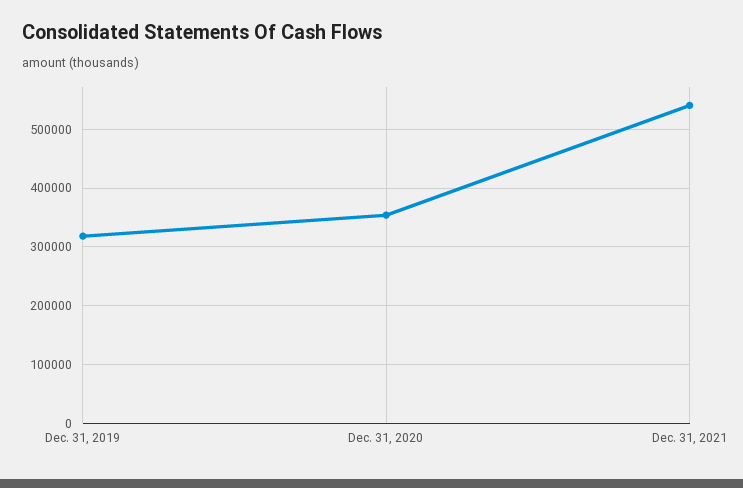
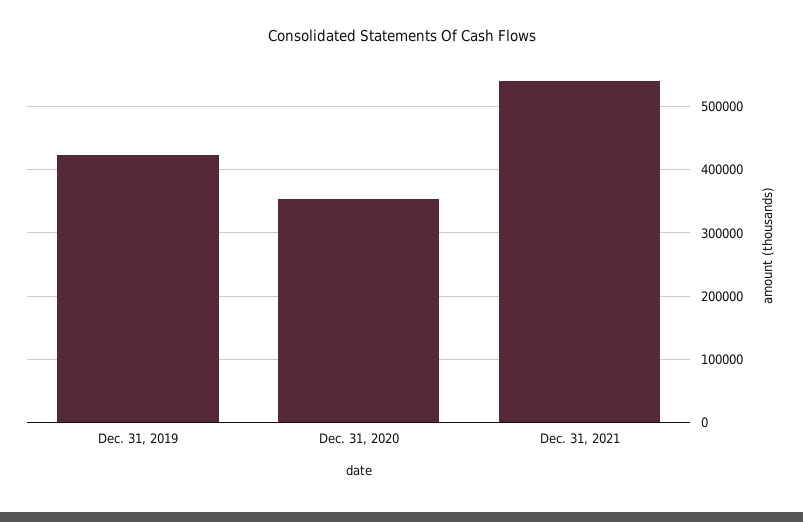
Dec. 31, 2019: 320000 -> 420000

